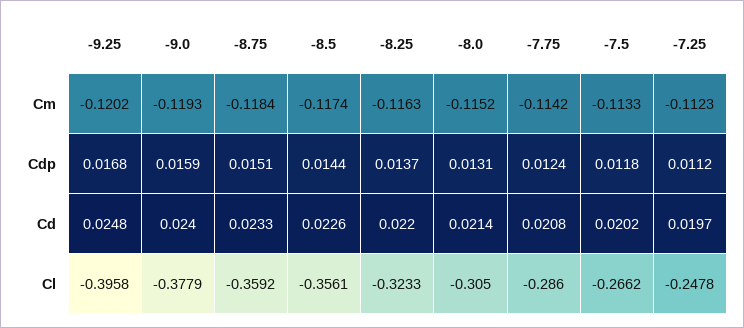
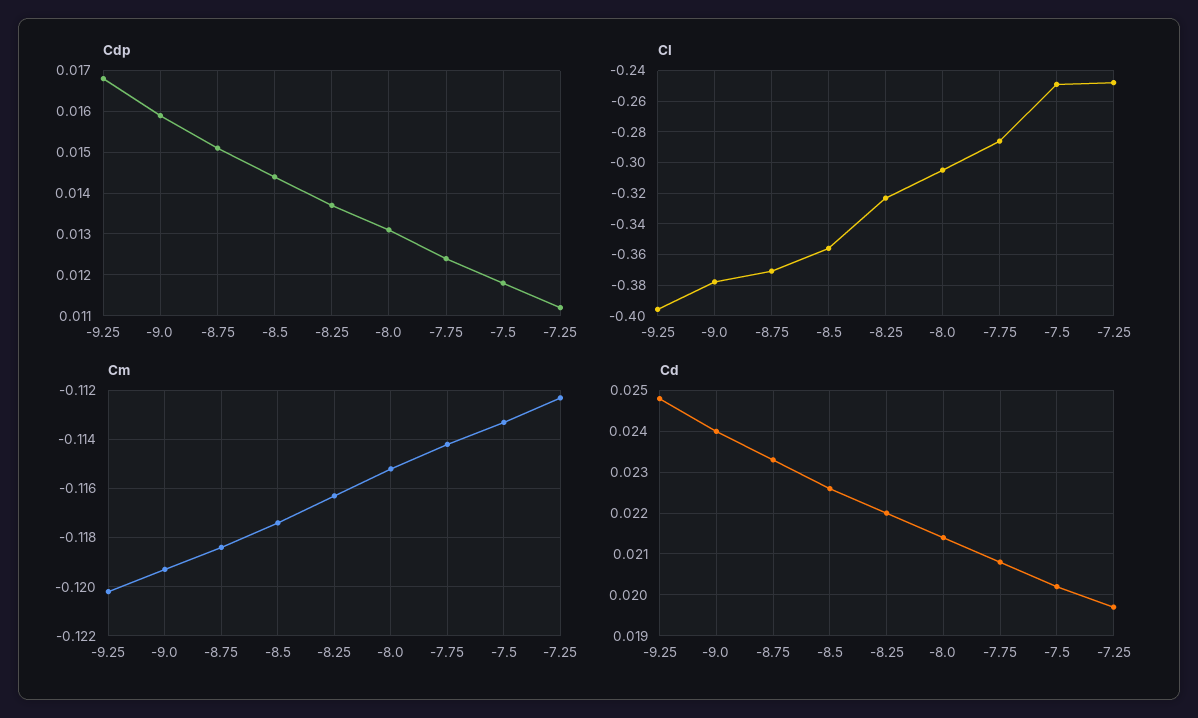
Cl, -8.75: -0.3592 -> -0.37
Cl, -7.5: -0.2662 -> -0.25

